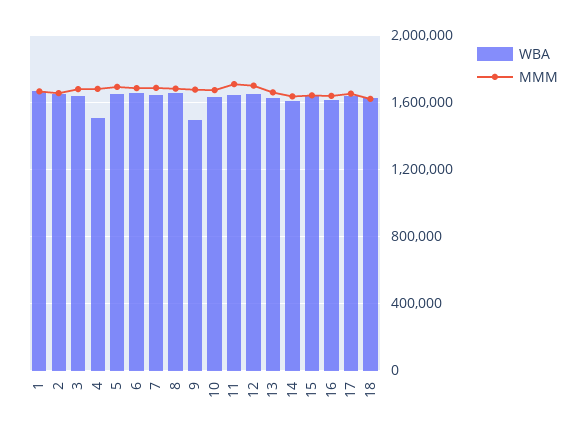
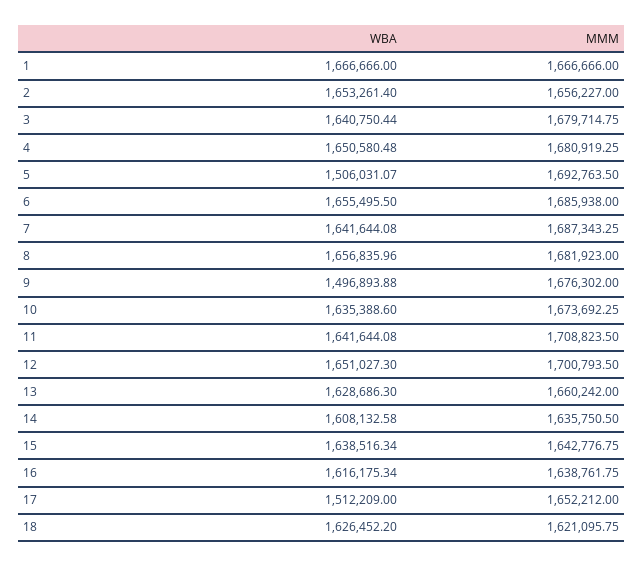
WBA, 4: 1500000 -> 1650580.48
WBA, 5: 1650000 -> 1506031.07
WBA, 17: 1650000 -> 1512209

